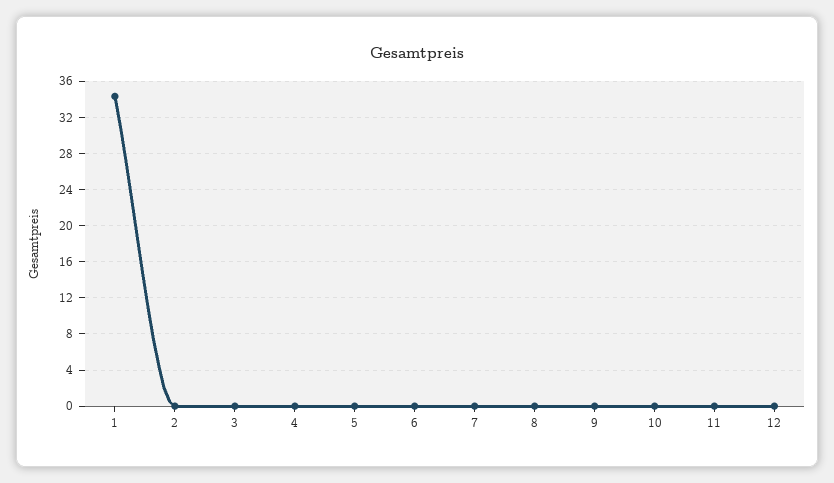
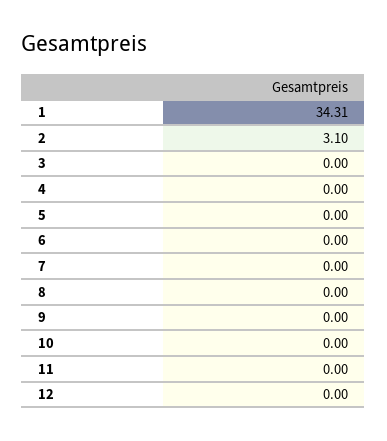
2: 0 -> 3.1

